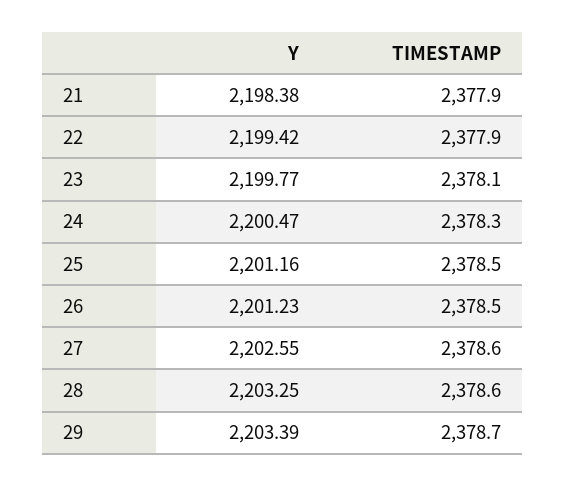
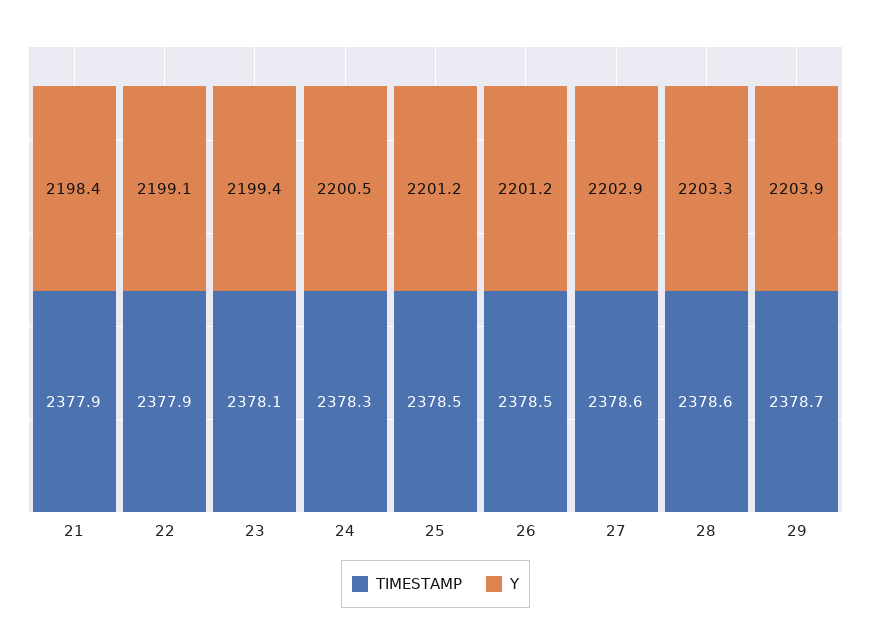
Y, 22: 2199.42 -> 2199.1
Y, 23: 2199.77 -> 2199.4
Y, 27: 2202.55 -> 2202.9
Y, 29: 2203.39 -> 2203.9

